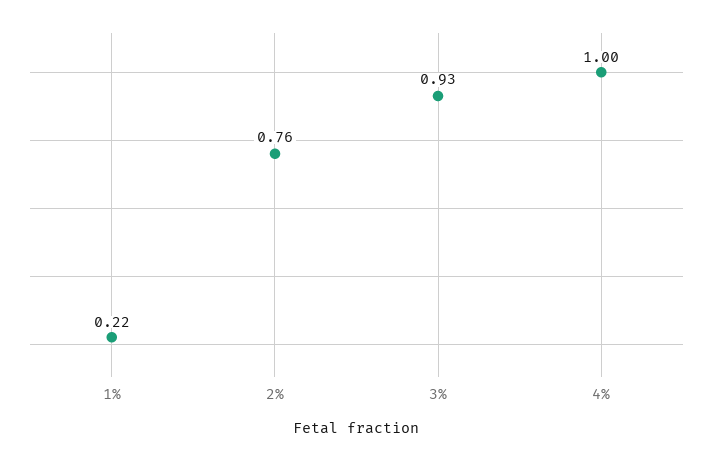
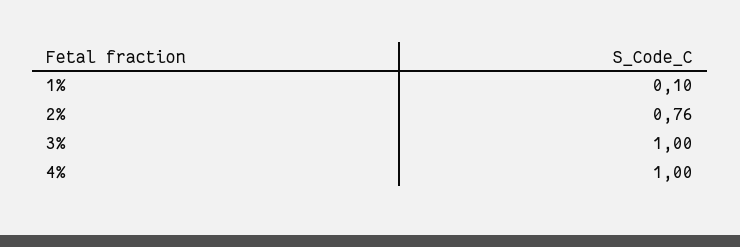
1%: 0.22 -> 0.1
3%: 0.93 -> 1

